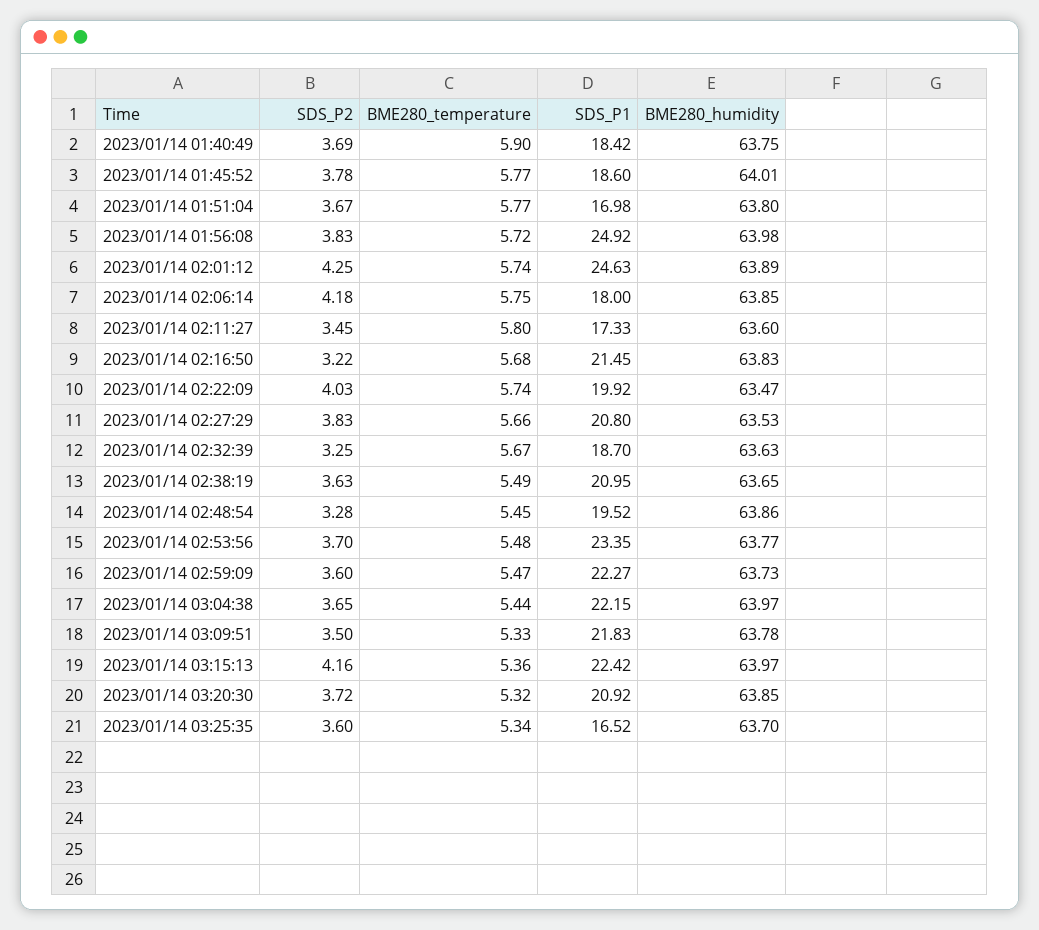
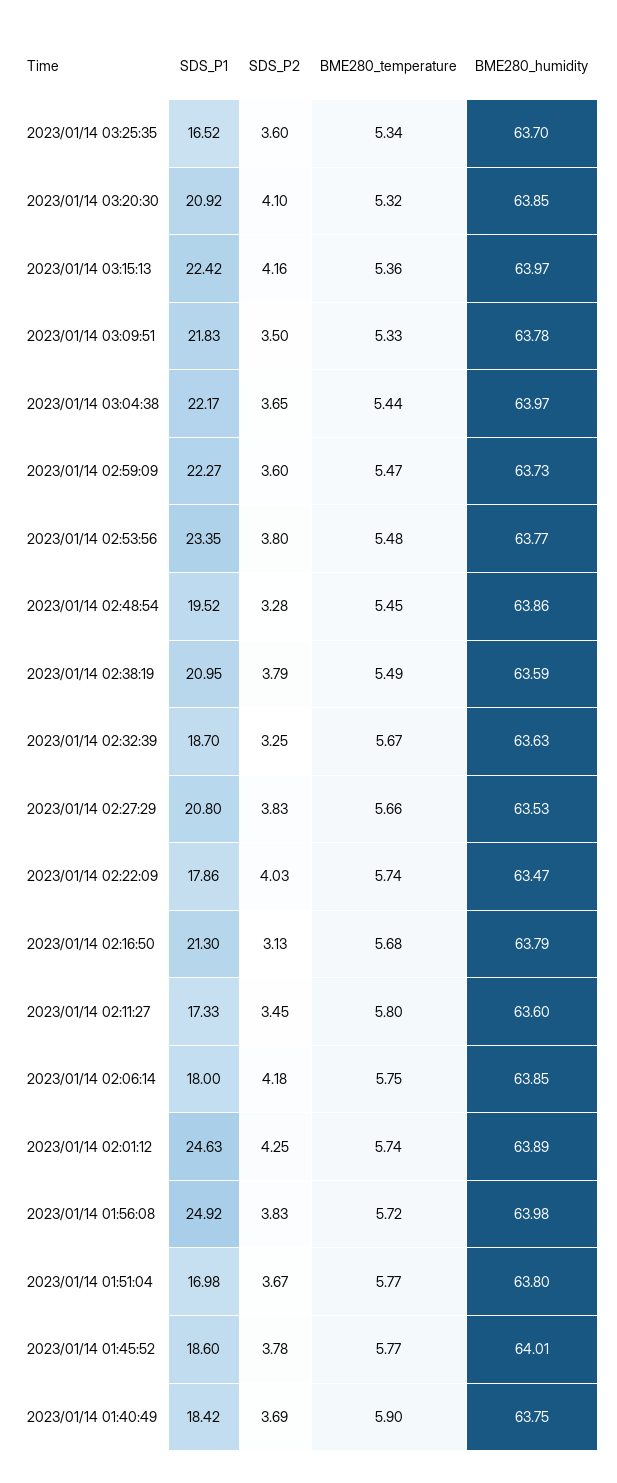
SDS_P2, 2023/01/14 02:16:50: 3.22 -> 3.13
SDS_P1, 2023/01/14 02:16:50: 21.45 -> 21.3
BME280_humidity, 2023/01/14 02:16:50: 63.83 -> 63.79
SDS_P1, 2023/01/14 02:22:09: 19.92 -> 17.86
SDS_P2, 2023/01/14 02:38:19: 3.63 -> 3.79
BME280_humidity, 2023/01/14 02:38:19: 63.65 -> 63.59
SDS_P2, 2023/01/14 02:53:56: 3.7 -> 3.8
SDS_P1, 2023/01/14 03:04:38: 22.15 -> 22.17
SDS_P2, 2023/01/14 03:20:30: 3.72 -> 4.1

